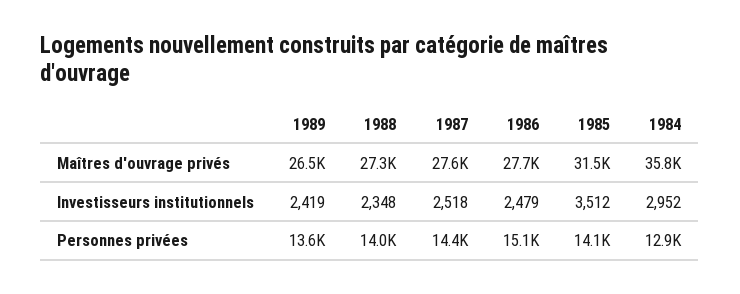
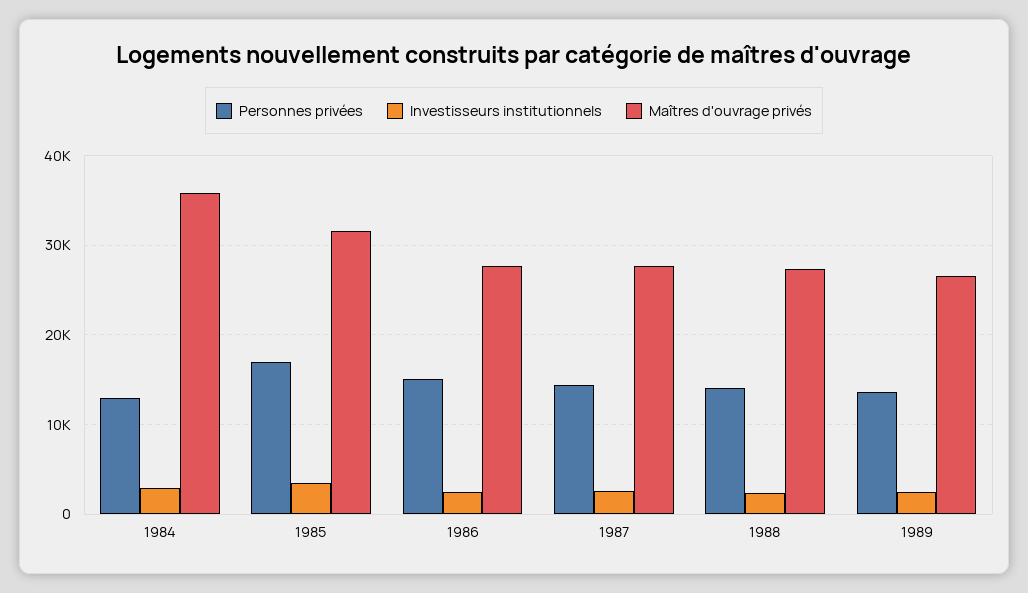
Personnes privées, 1985: 14100 -> 17000

